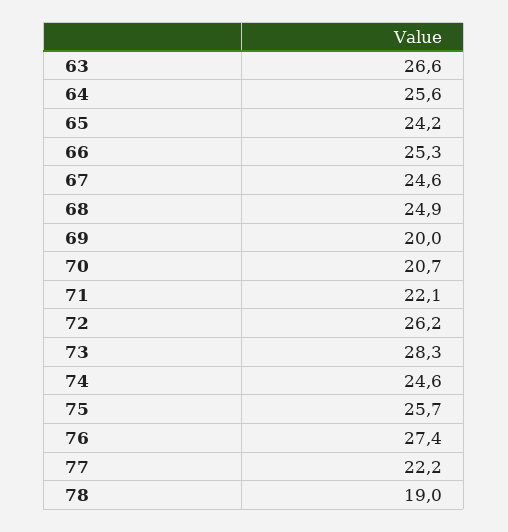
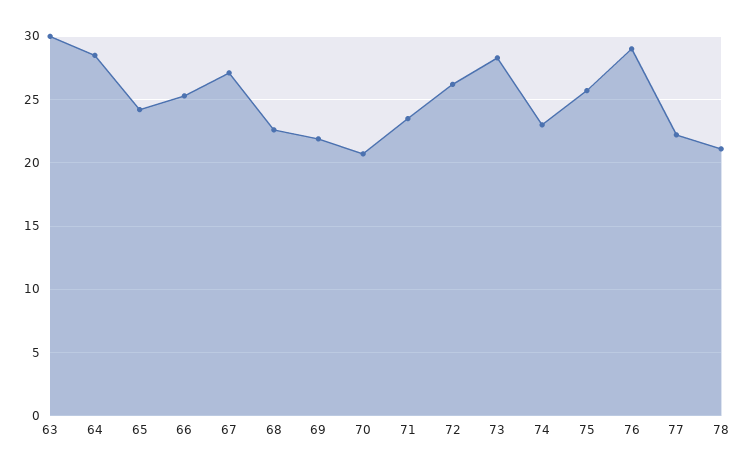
63: 26.6 -> 30
64: 25.6 -> 28.5
67: 24.6 -> 27
68: 24.9 -> 22.5
69: 20 -> 22
71: 22.1 -> 23.5
74: 24.6 -> 23
76: 27.4 -> 29
78: 19 -> 21

